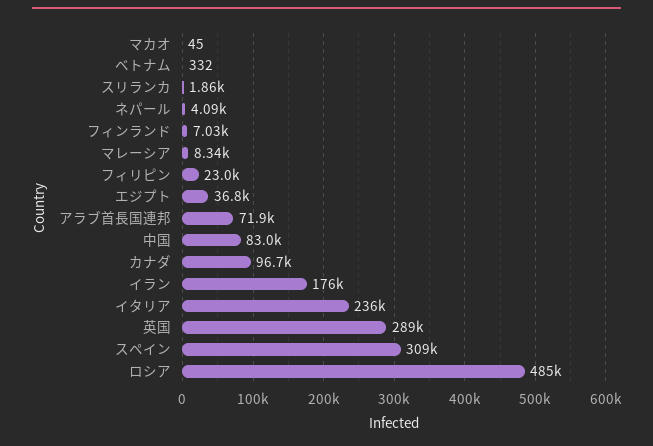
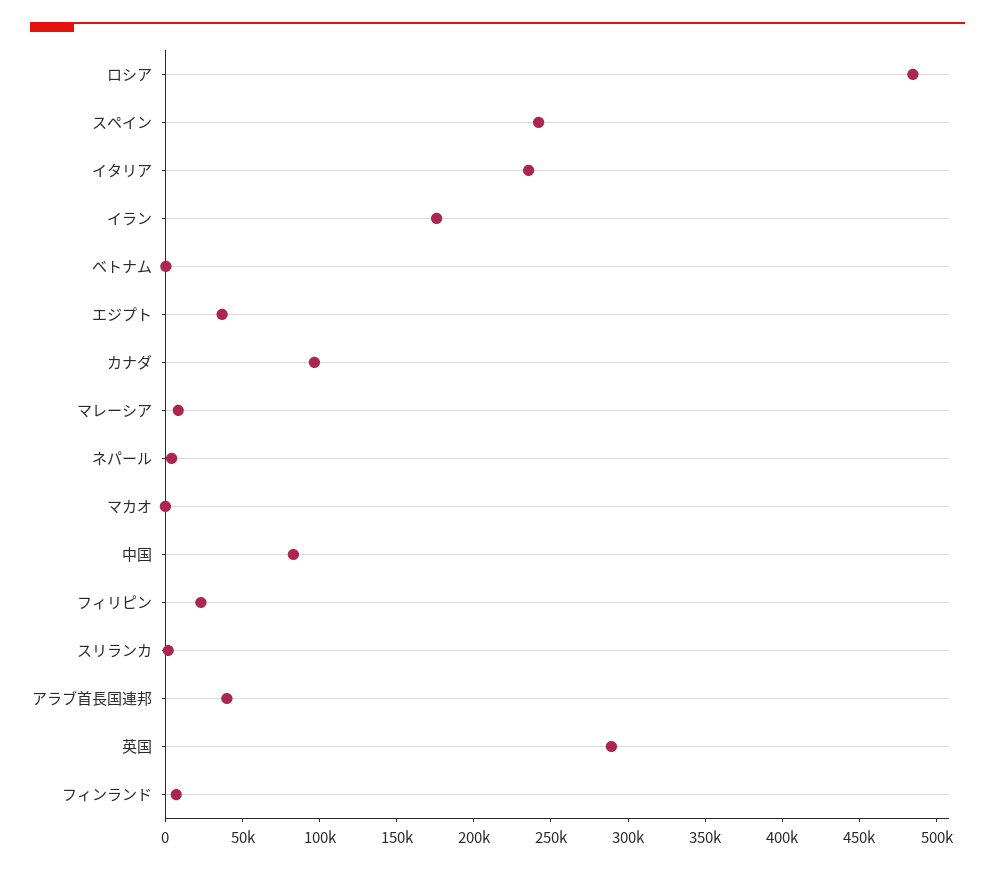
アラブ首長国連邦: 71900 -> 40000
スペイン: 309000 -> 240000

